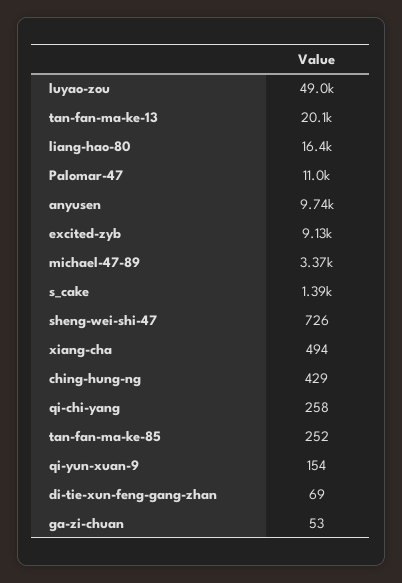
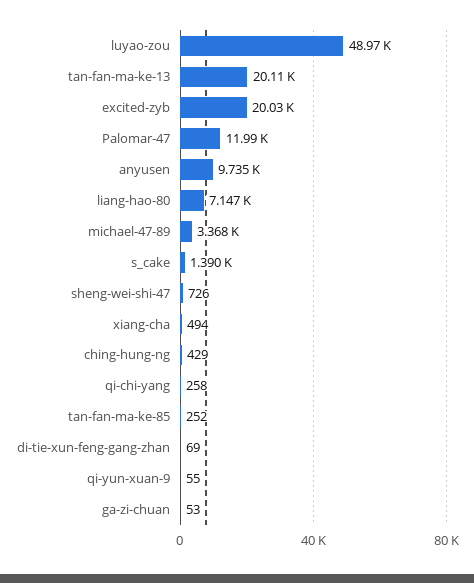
liang-hao-80: 16400 -> 7147
Palomar-47: 11000 -> 11990
excited-zyb: 9130 -> 20030
qi-yun-xuan-9: 154 -> 55

